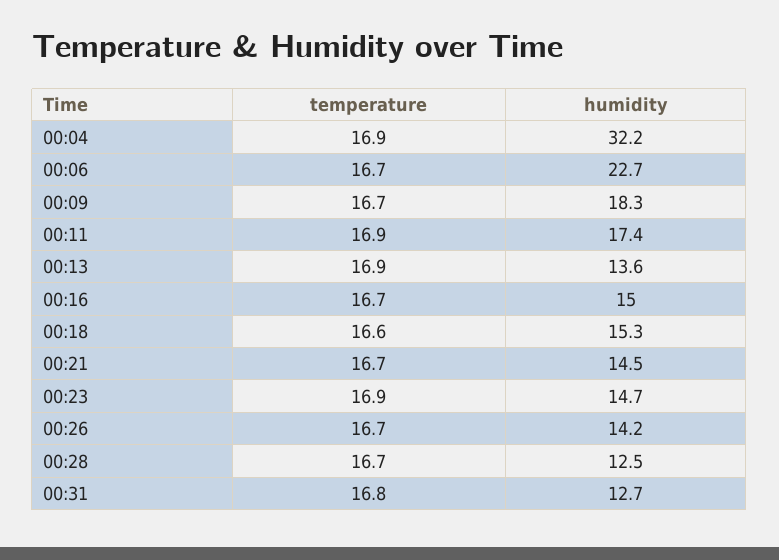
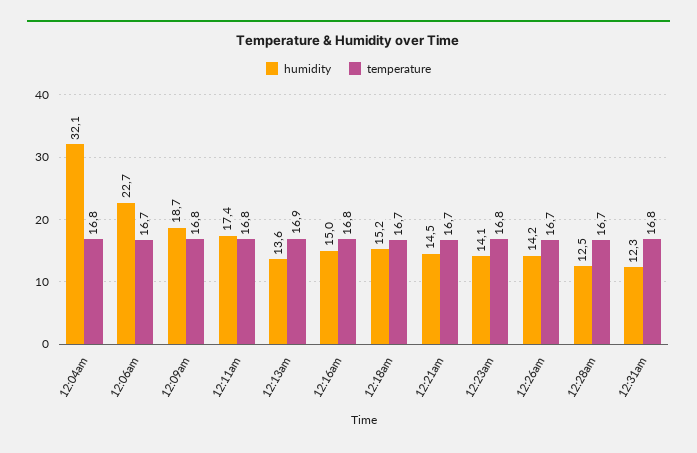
temperature, 00:04: 16.9 -> 16.8
humidity, 00:04: 32.2 -> 32.1
temperature, 00:09: 16.7 -> 16.8
humidity, 00:09: 18.3 -> 18.7
temperature, 00:11: 16.9 -> 16.8
temperature, 00:16: 16.7 -> 16.8
temperature, 00:18: 16.6 -> 16.7
humidity, 00:18: 15.3 -> 15.2
temperature, 00:23: 16.9 -> 16.8
humidity, 00:23: 14.7 -> 14.1
humidity, 00:31: 12.7 -> 12.3

